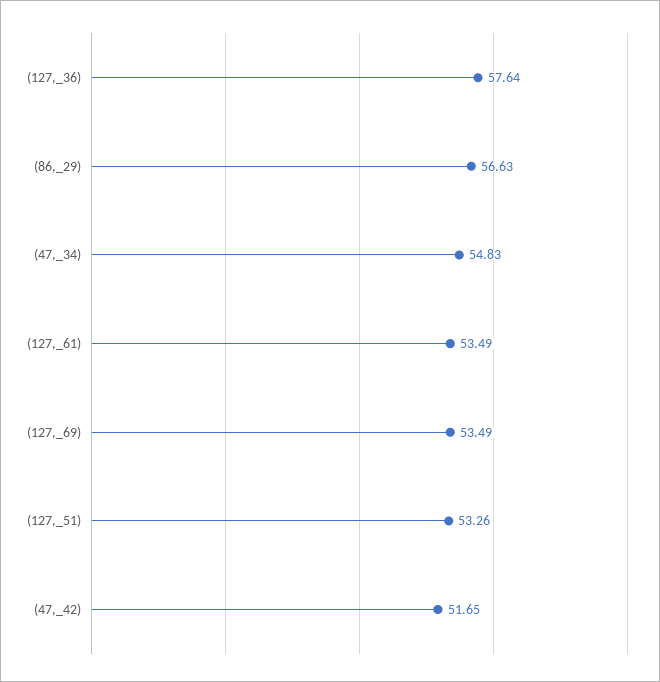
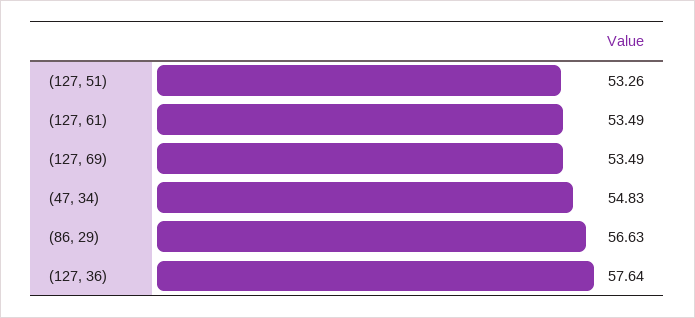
(47,_42): 51.65 -> none

